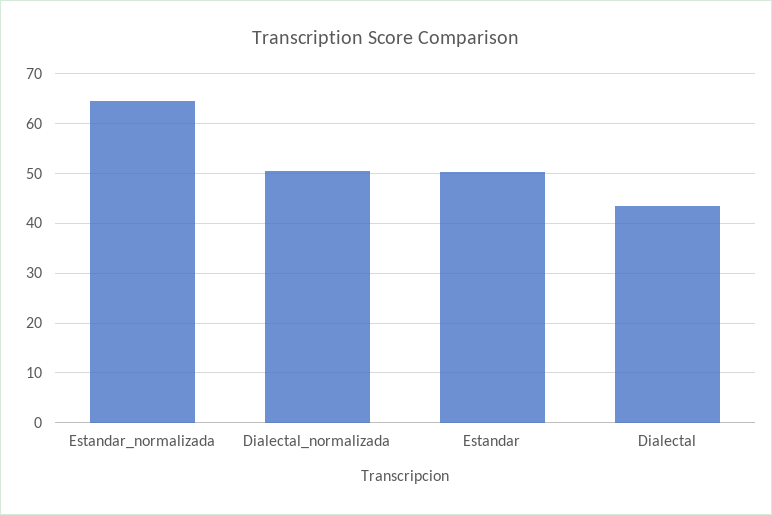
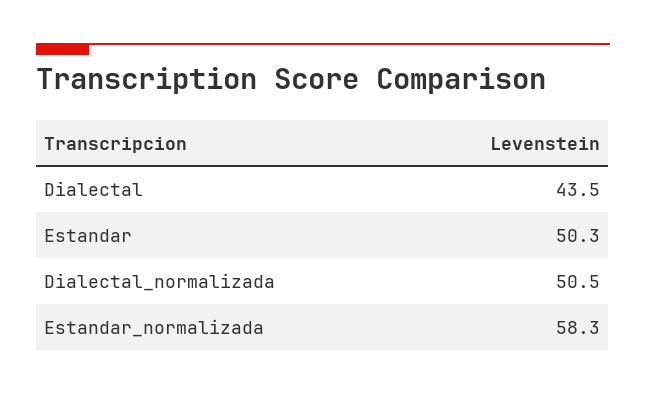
Estandar_normalizada: 64 -> 58.3

